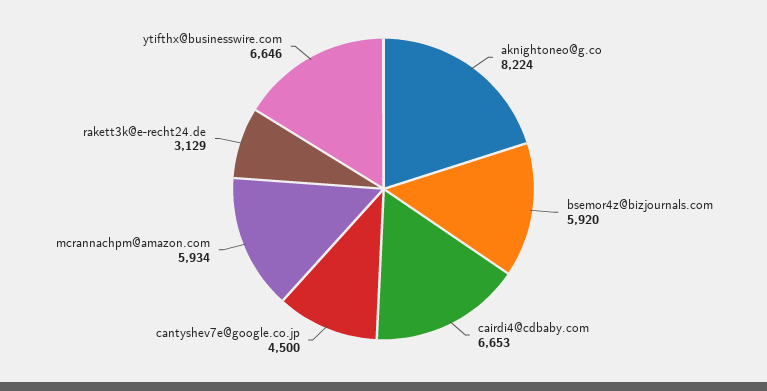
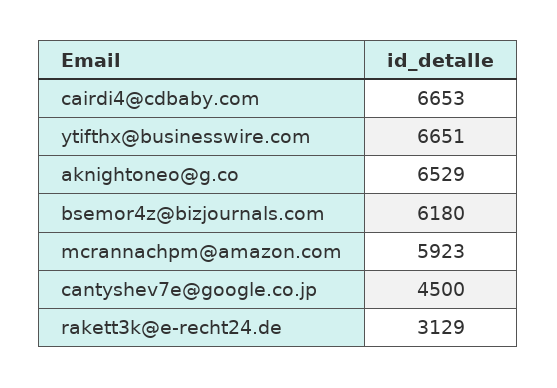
aknightoneo@g.co: 8224 -> 6529
bsemor4z@bizjournals.com: 5920 -> 6180
mcrannachpm@amazon.com: 5934 -> 5923
ytifthx@businesswire.com: 6646 -> 6651

